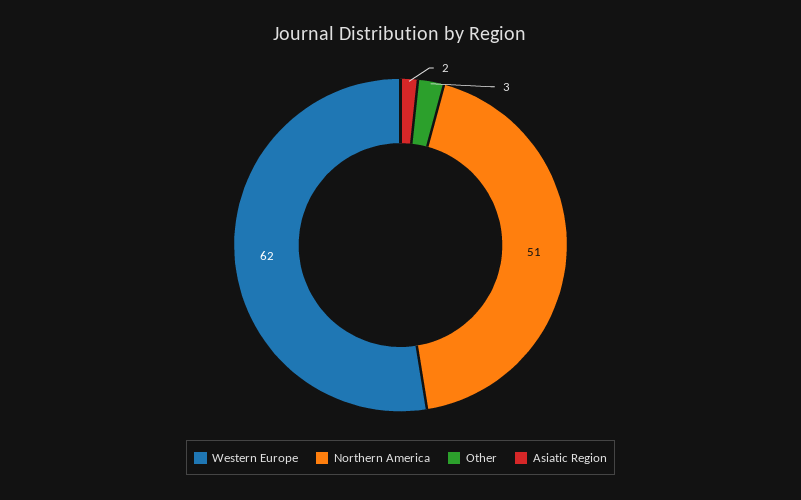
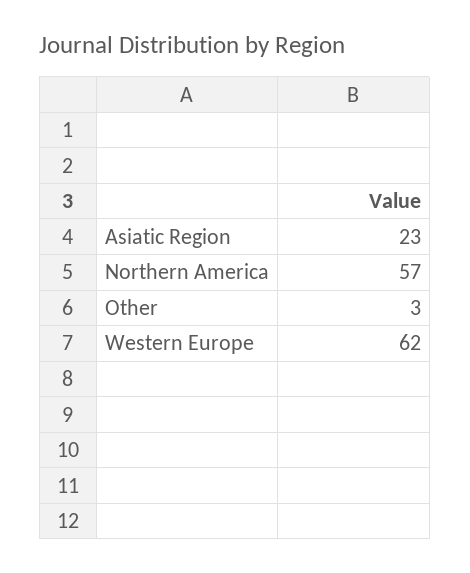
Northern America: 51 -> 57
Asiatic Region: 2 -> 23

